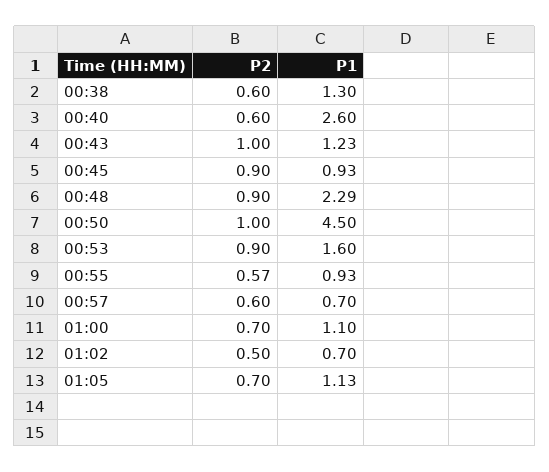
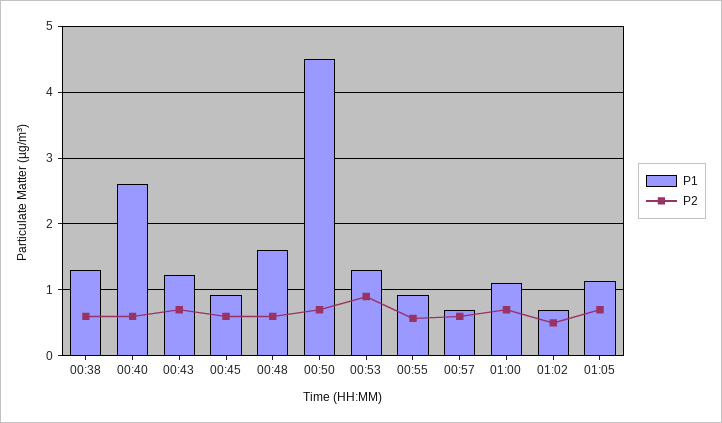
P2, 00:43: 1 -> 0.7
P2, 00:45: 0.9 -> 0.6
P2, 00:48: 0.9 -> 0.6
P1, 00:48: 2.29 -> 1.6
P2, 00:50: 1 -> 0.7
P1, 00:53: 1.6 -> 1.3

